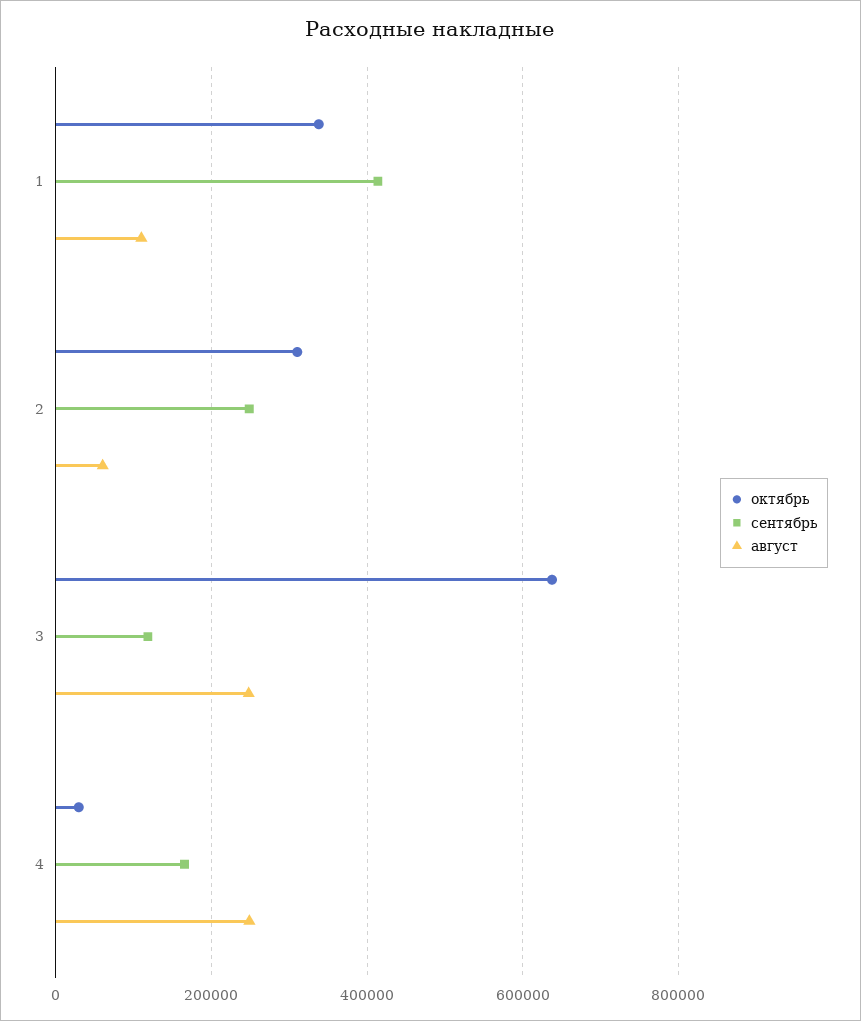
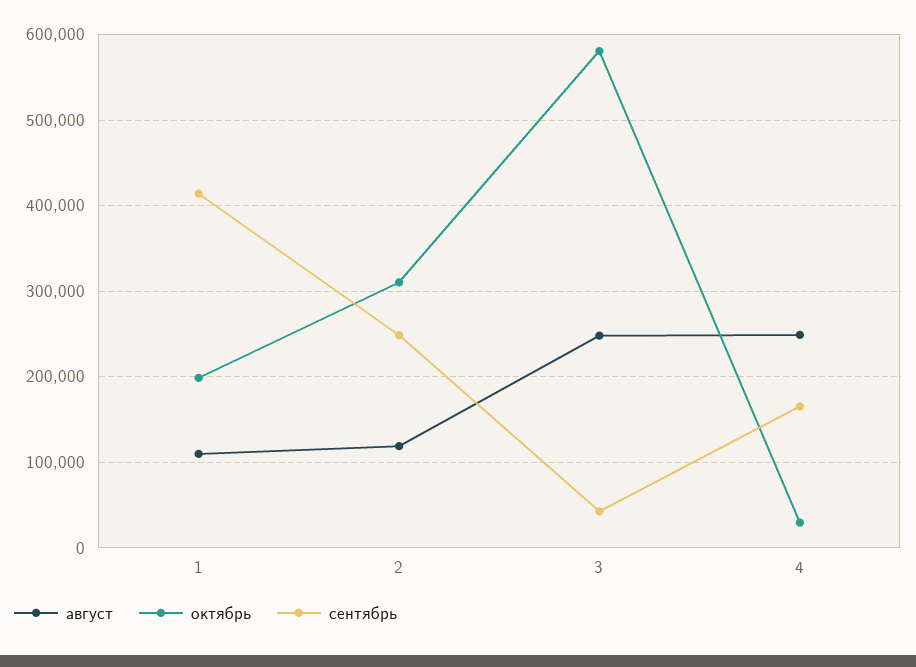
октябрь, 1: 340000 -> 200000
август, 2: 60000 -> 120000
октябрь, 3: 640000 -> 580000
сентябрь, 3: 120000 -> 40000

